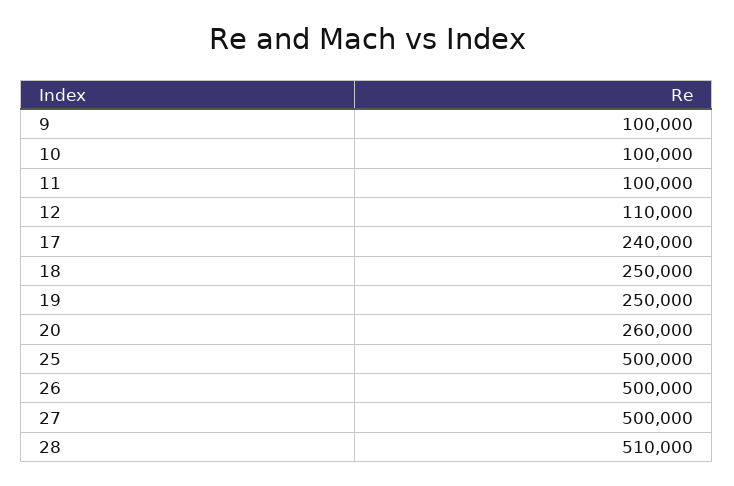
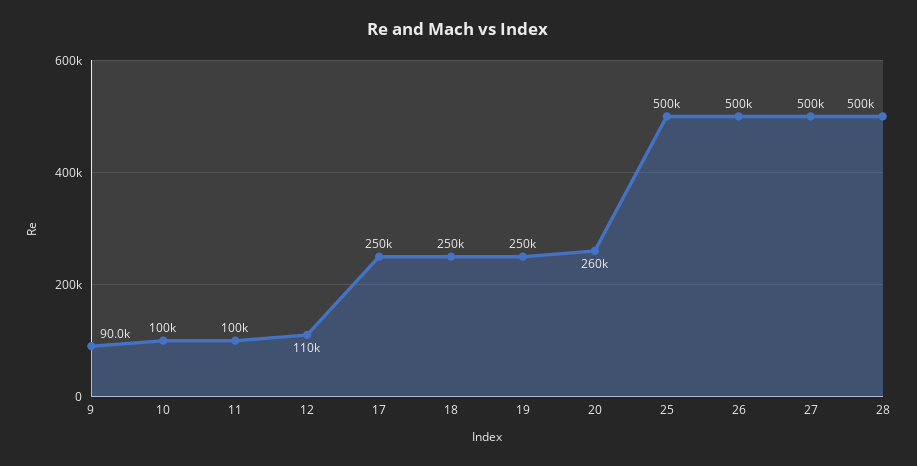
9: 100000 -> 90000
17: 240000 -> 250000
28: 510000 -> 500000

